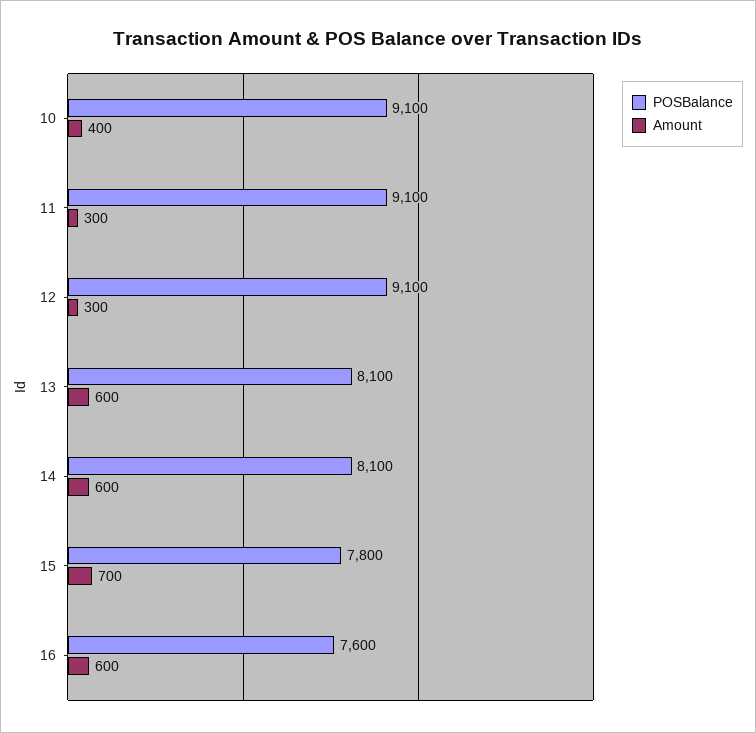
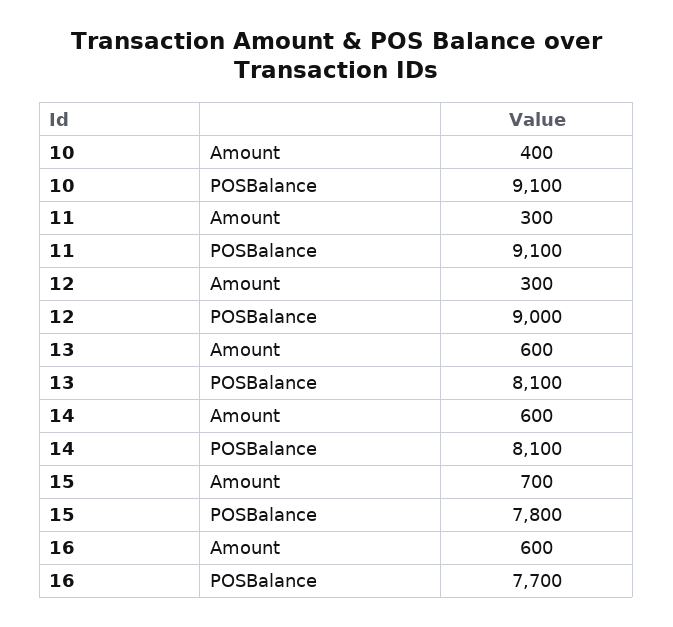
POSBalance, 12: 9100 -> 9000
POSBalance, 16: 7600 -> 7700

